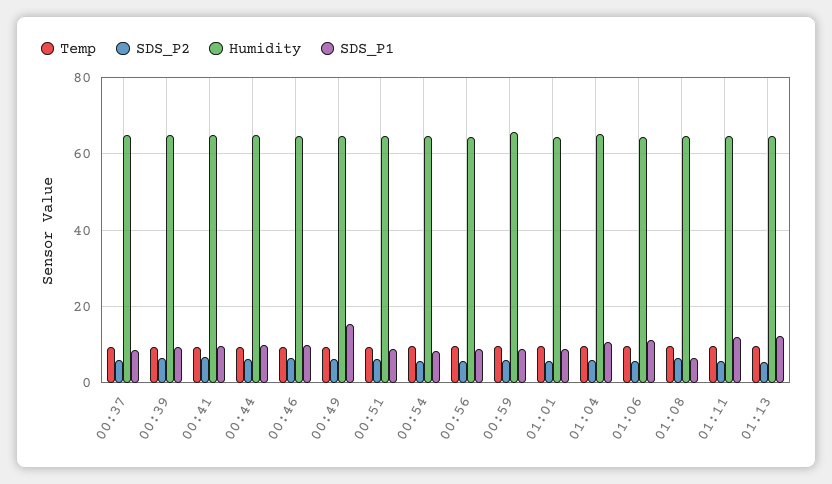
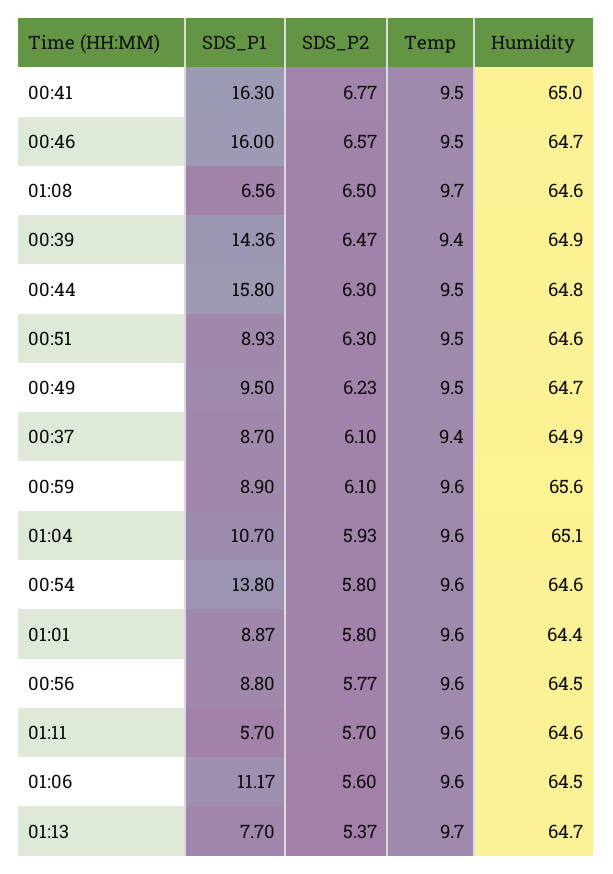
SDS_P1, 00:39: 10 -> 14.36
SDS_P1, 00:41: 10 -> 16.3
SDS_P1, 00:44: 10 -> 15.8
SDS_P1, 00:46: 10 -> 16
SDS_P1, 00:49: 16 -> 9.5
SDS_P1, 00:54: 8 -> 13.8
SDS_P1, 01:11: 12 -> 5.7
SDS_P1, 01:13: 12 -> 7.7

